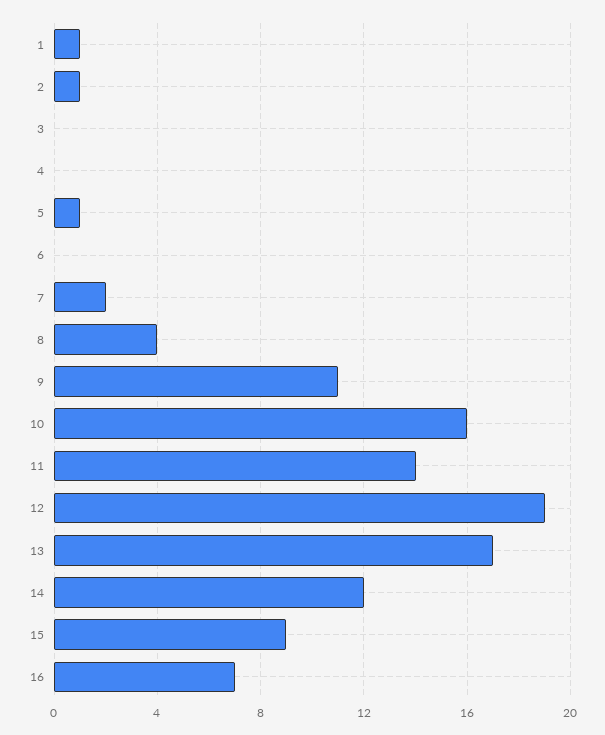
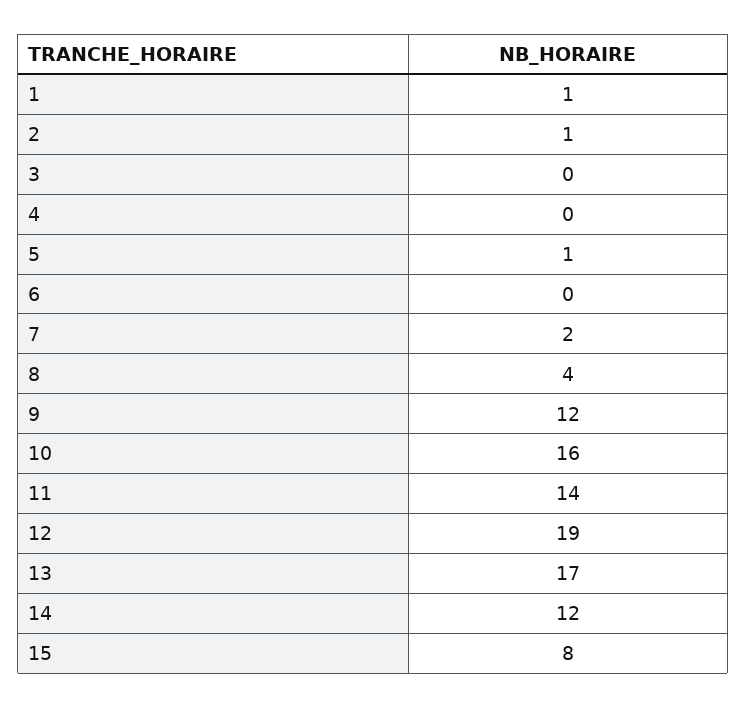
9: 11 -> 12
15: 9 -> 8
16: 7 -> none

